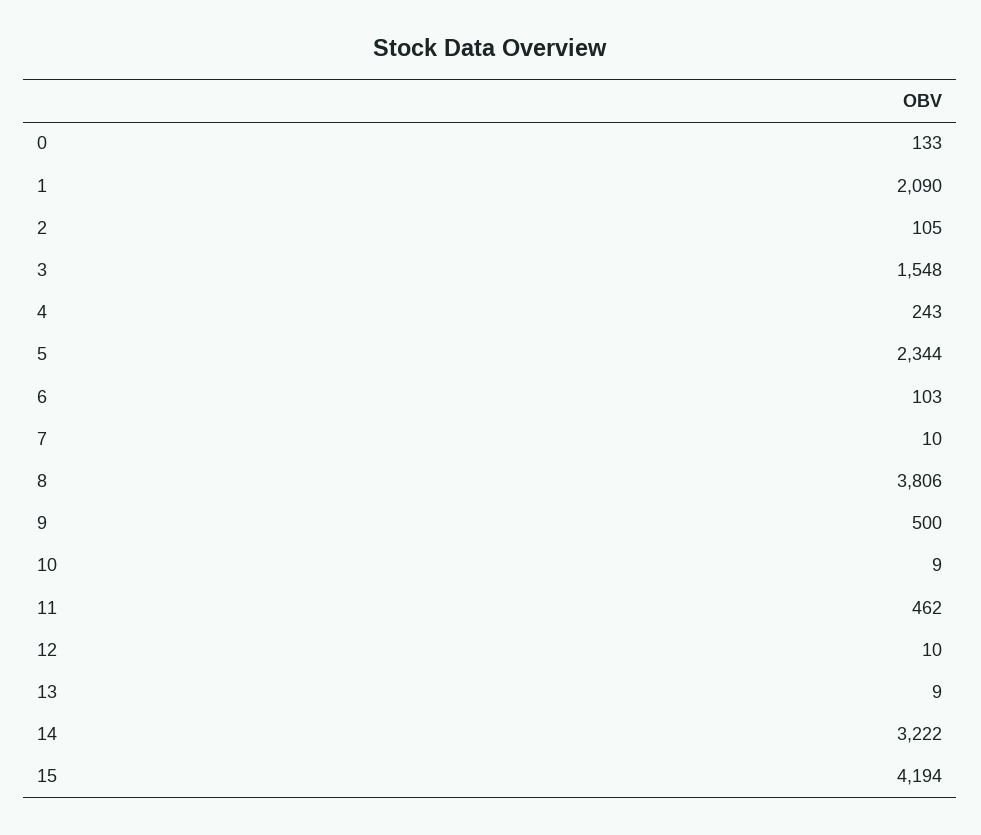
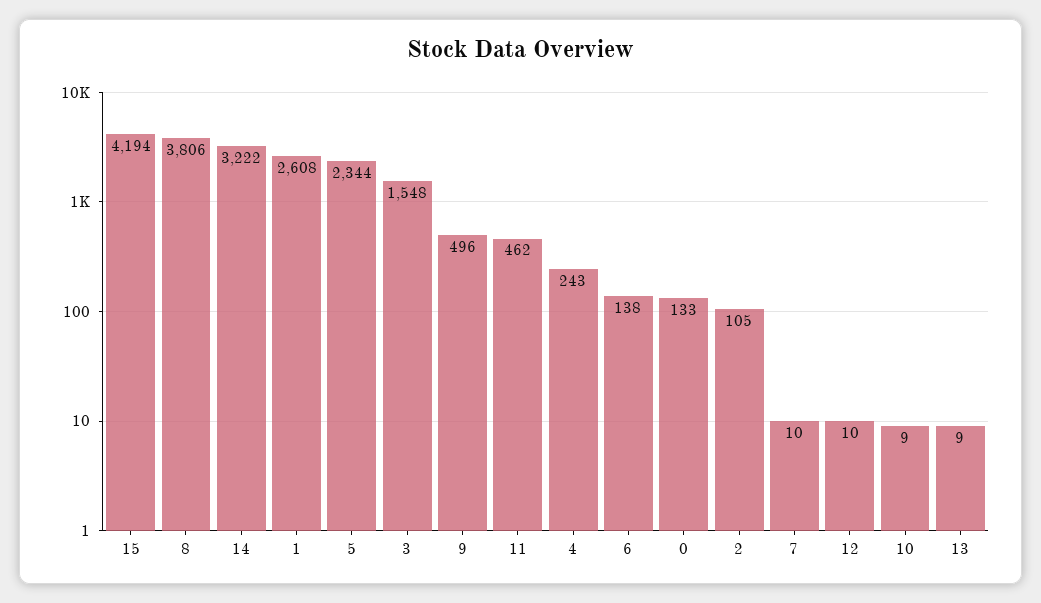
1: 2090 -> 2608
6: 103 -> 138
9: 500 -> 496

